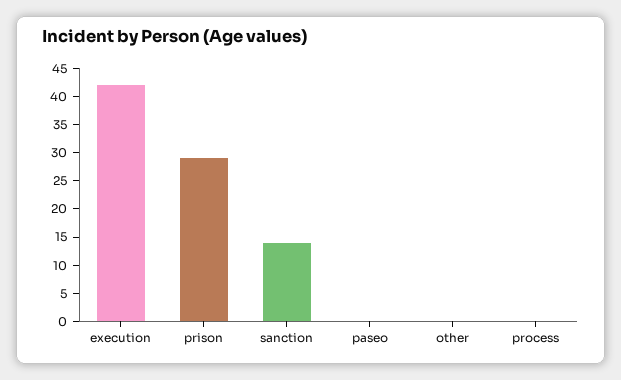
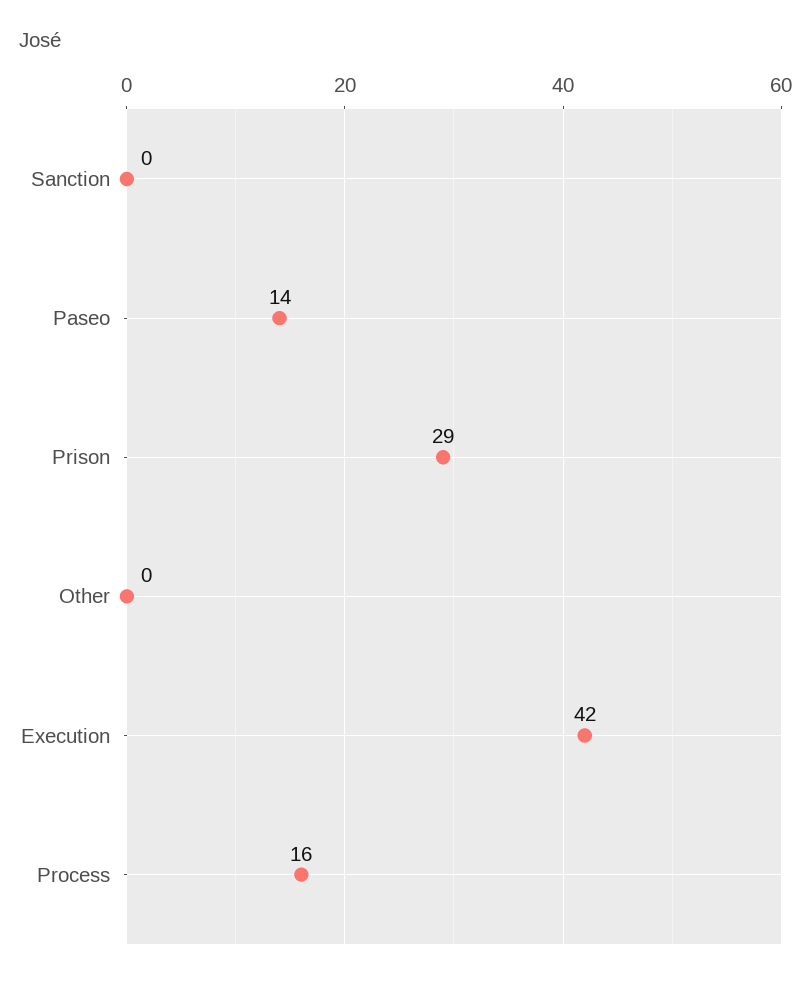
sanction: 15 -> 0
paseo: 0 -> 14
process: 0 -> 16

